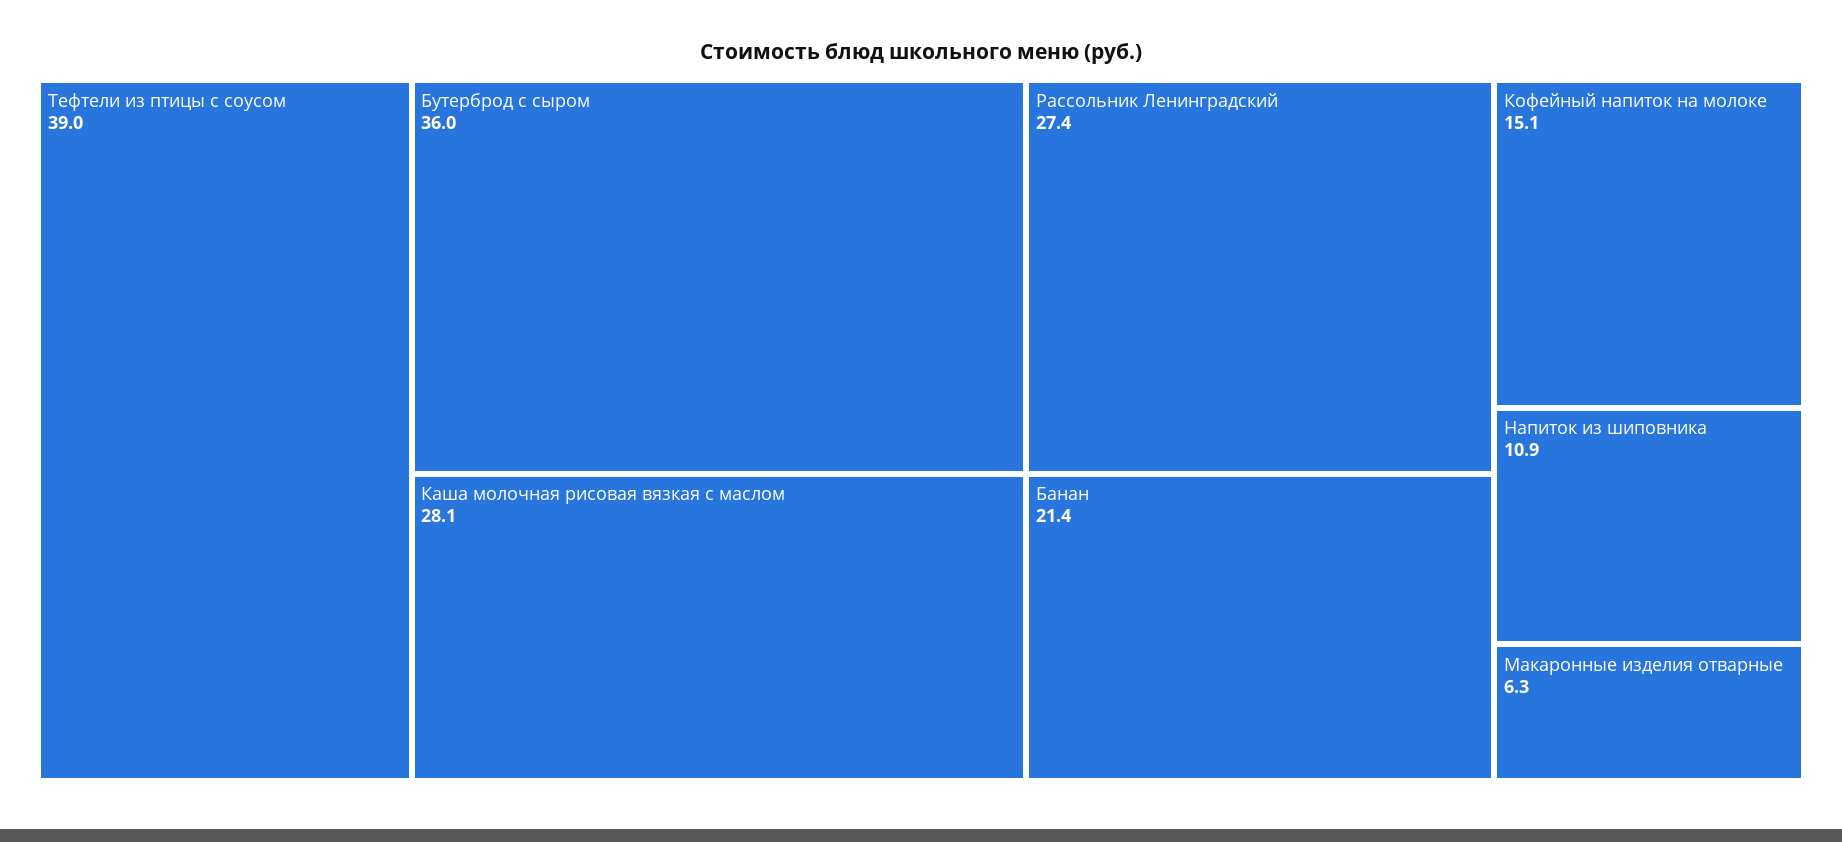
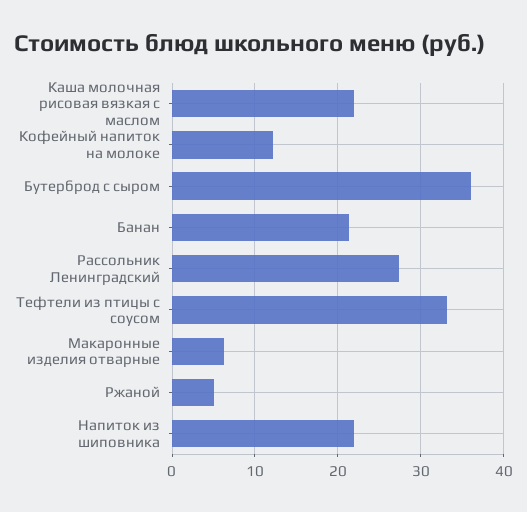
Тефтели из птицы с соусом: 39 -> 33
Каша молочная рисовая вязкая с маслом: 28.1 -> 22
Кофейный напиток на молоке: 15.1 -> 12
Напиток из шиповника: 10.9 -> 22
Ржаной: none -> 5

